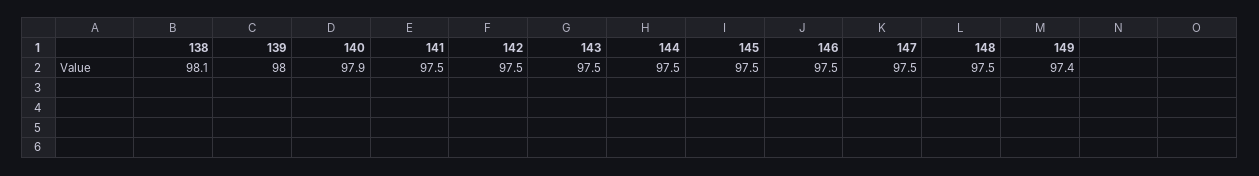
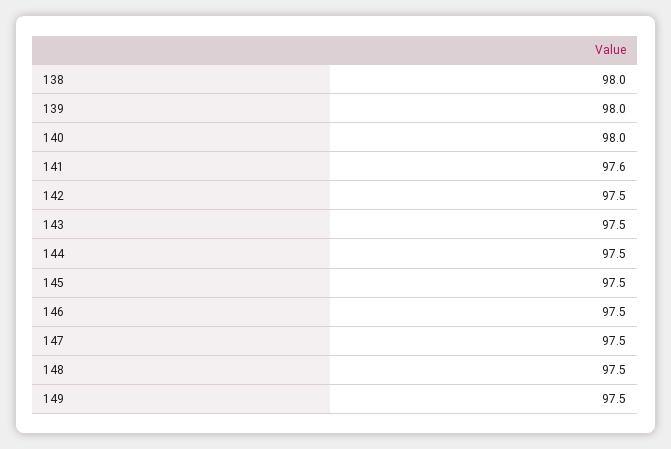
138: 98.1 -> 98
140: 97.9 -> 98
141: 97.5 -> 97.6
149: 97.4 -> 97.5

